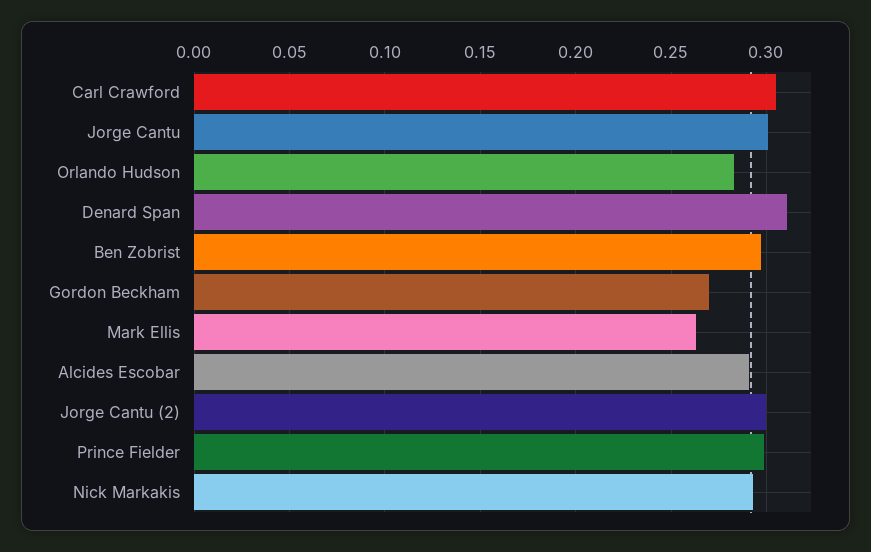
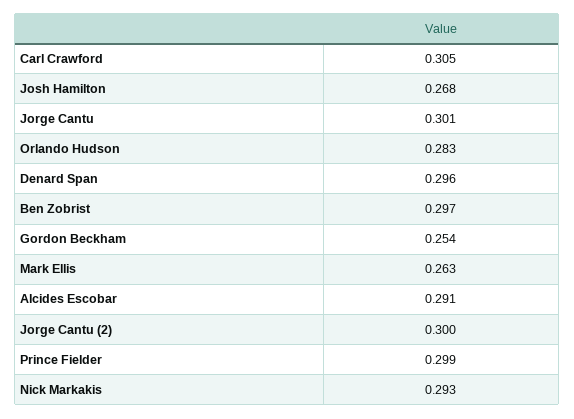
Denard Span: 0.31 -> 0.296
Gordon Beckham: 0.27 -> 0.254
Josh Hamilton: none -> 0.268

